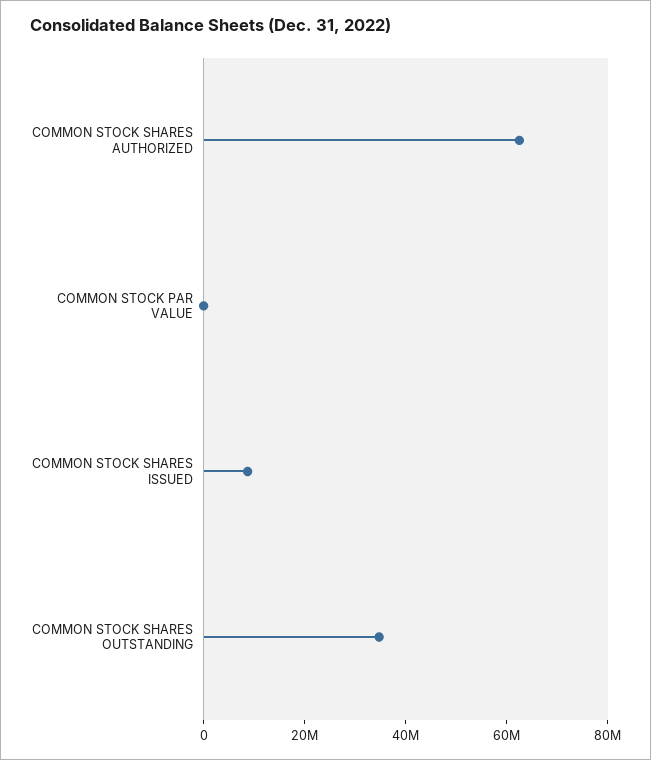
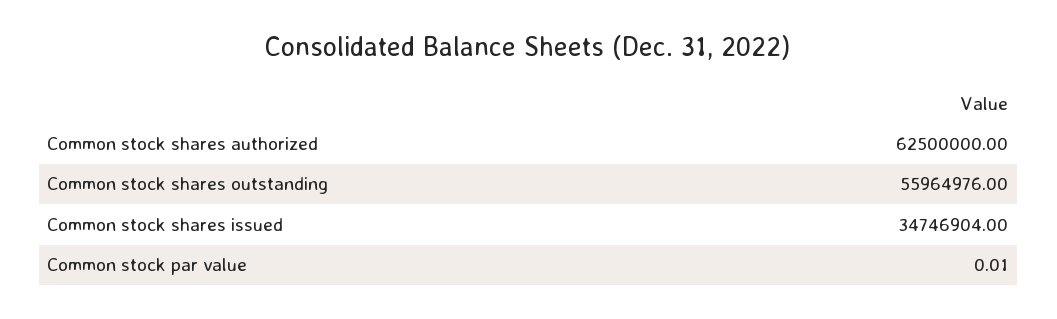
COMMON STOCK SHARES ISSUED: 10000000 -> 34746904
COMMON STOCK SHARES OUTSTANDING: 35000000 -> 55964976

